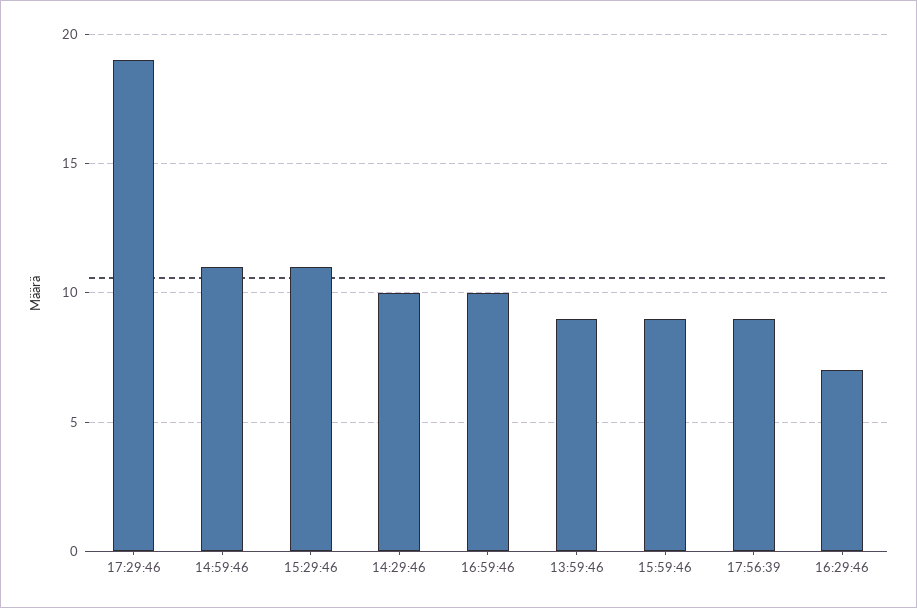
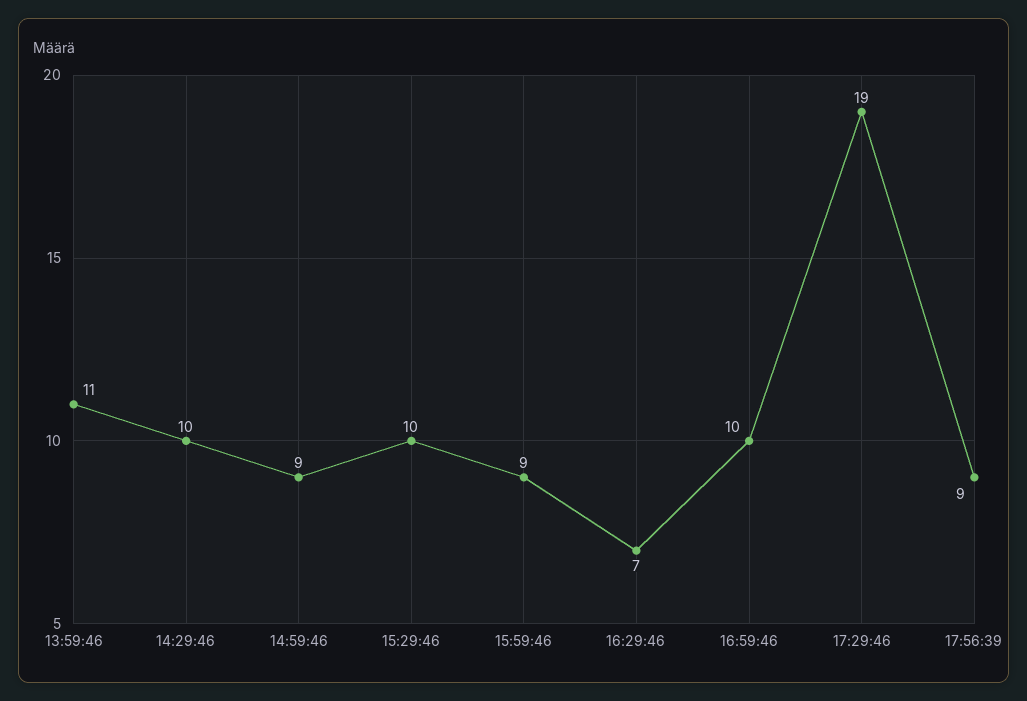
14:59:46: 11 -> 9
15:29:46: 11 -> 10
13:59:46: 9 -> 11

